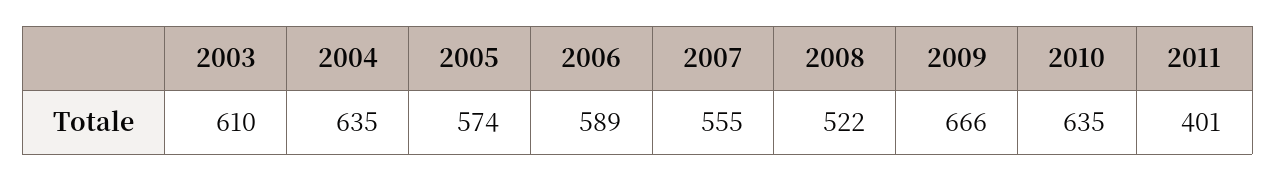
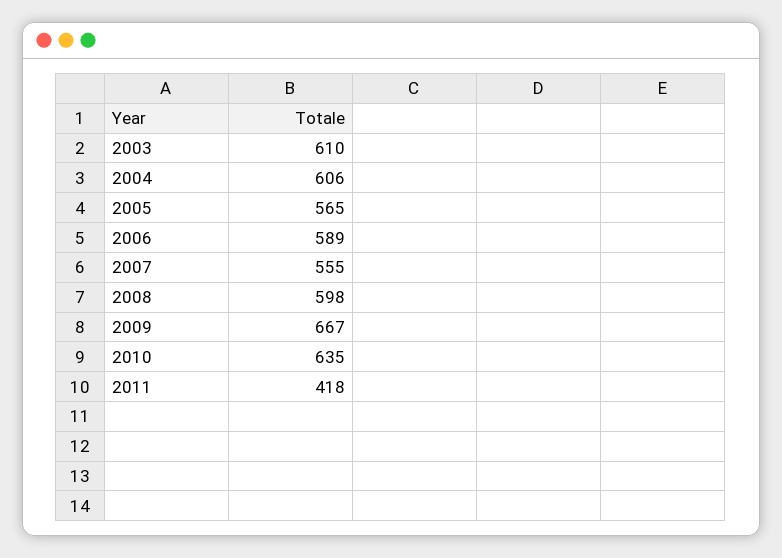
2004: 635 -> 606
2005: 574 -> 565
2008: 522 -> 598
2009: 666 -> 667
2011: 401 -> 418

